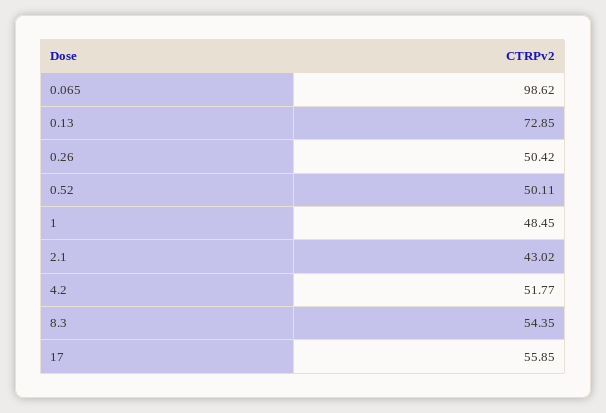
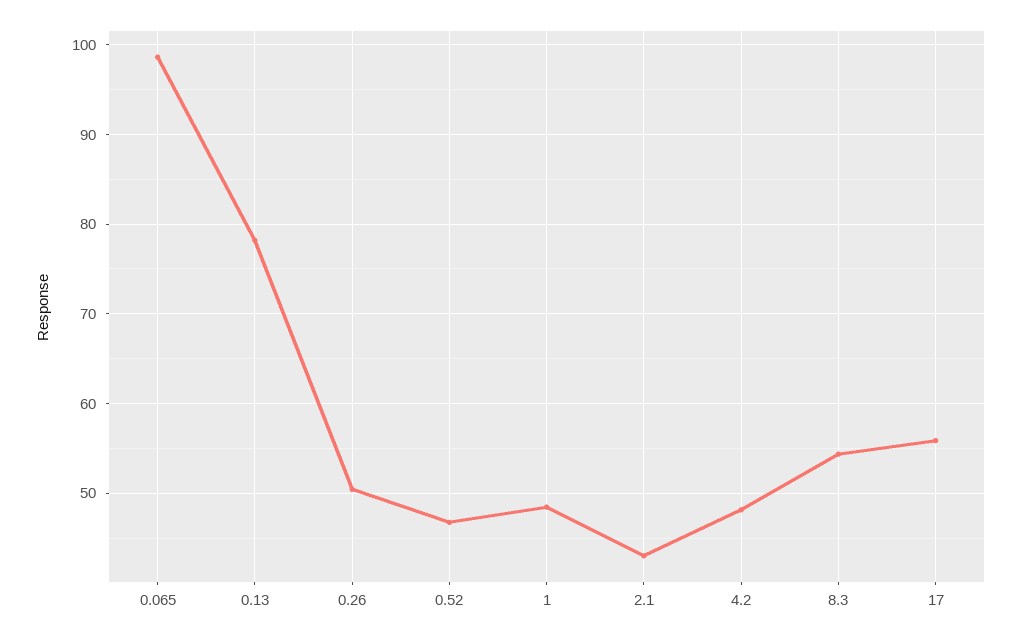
0.13: 72.85 -> 78
0.52: 50.11 -> 47
4.2: 51.77 -> 48

